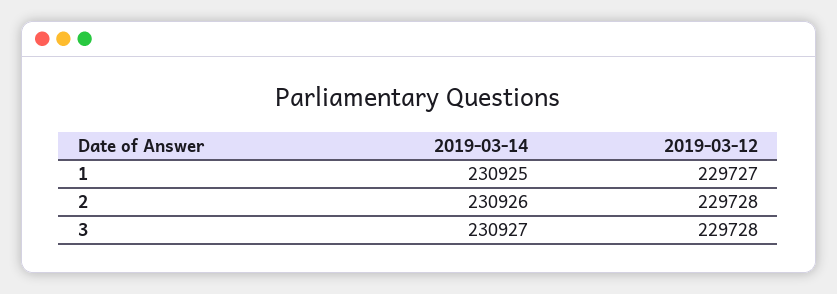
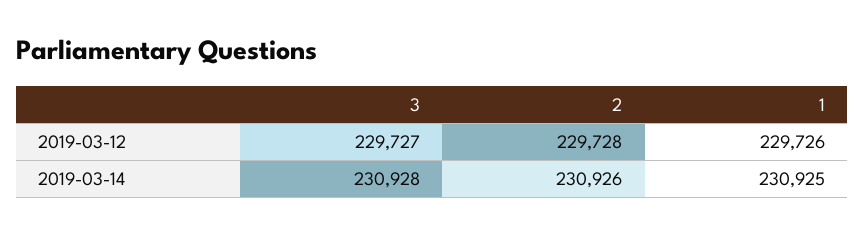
2019-03-12, 1: 229727 -> 229726
2019-03-14, 3: 230927 -> 230928
2019-03-12, 3: 229728 -> 229727

